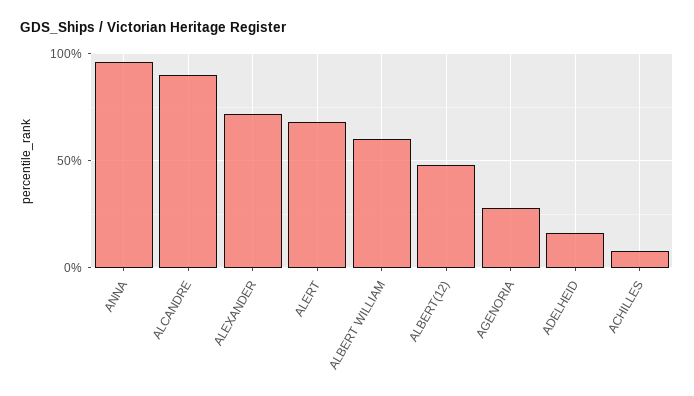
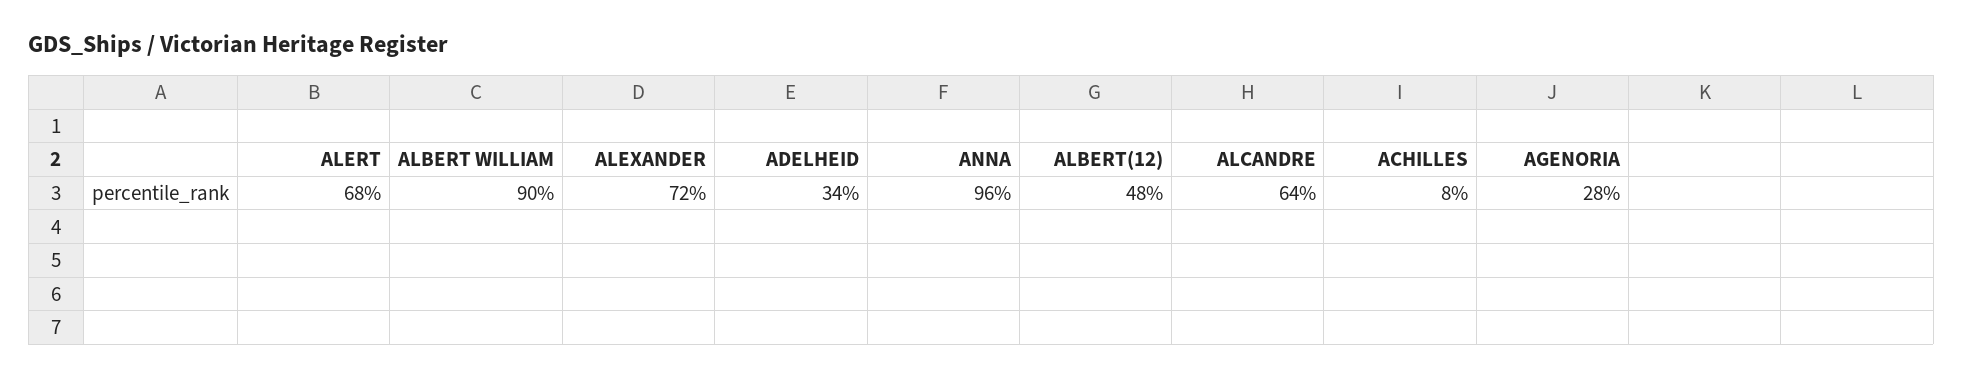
ALCANDRE: 90 -> 64
ALBERT WILLIAM: 60 -> 90
ADELHEID: 15 -> 34

